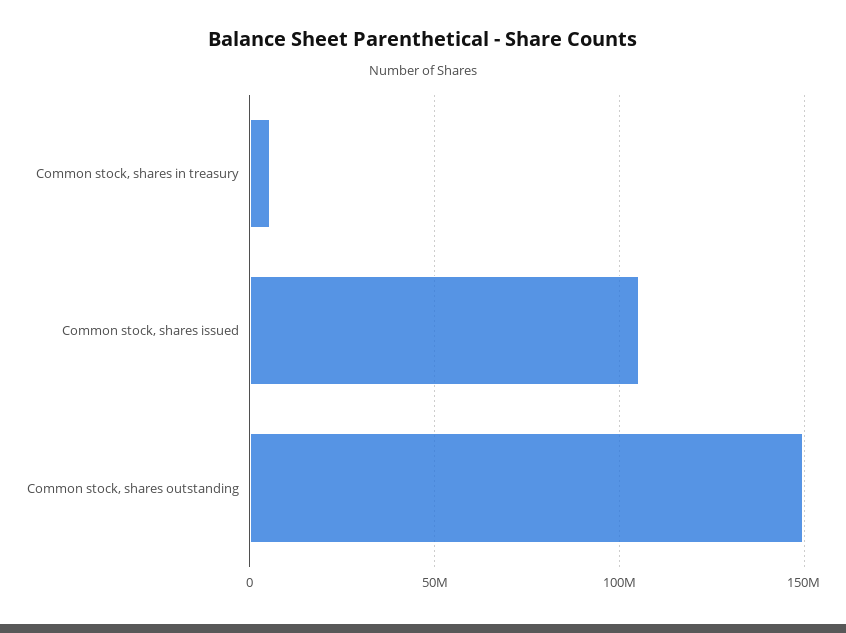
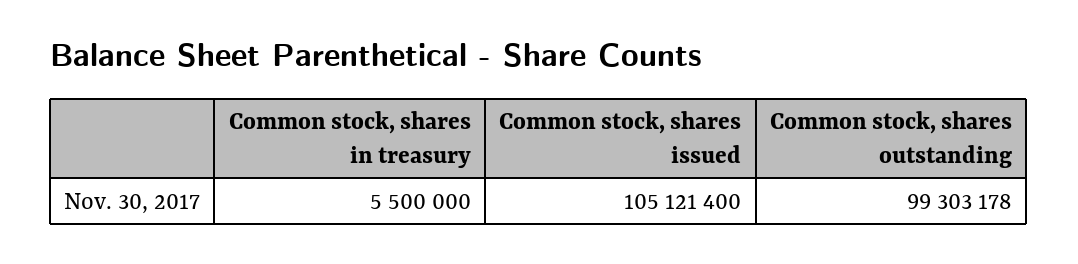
Common stock, shares outstanding: 150000000 -> 99303178

